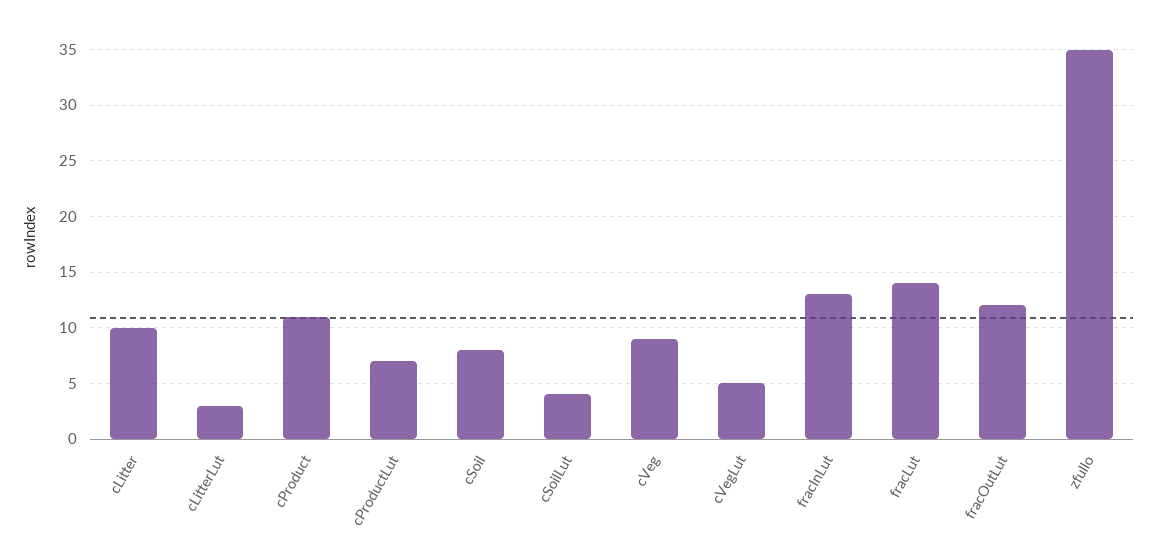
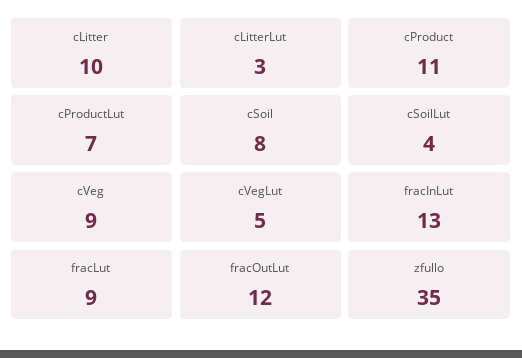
fracLut: 14 -> 9

